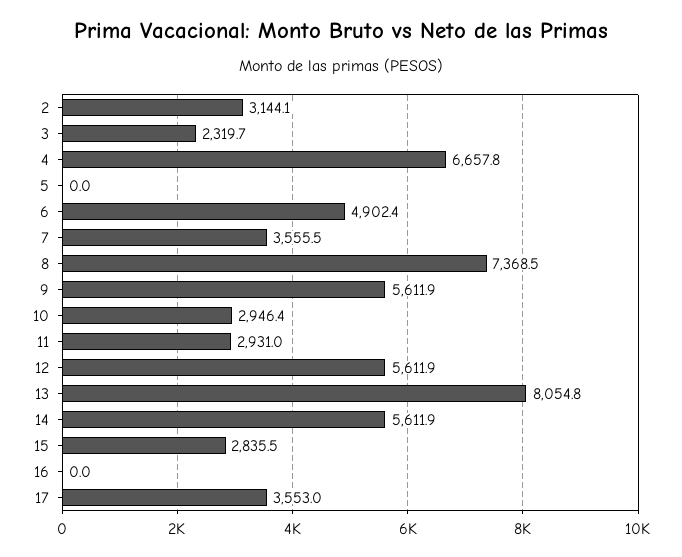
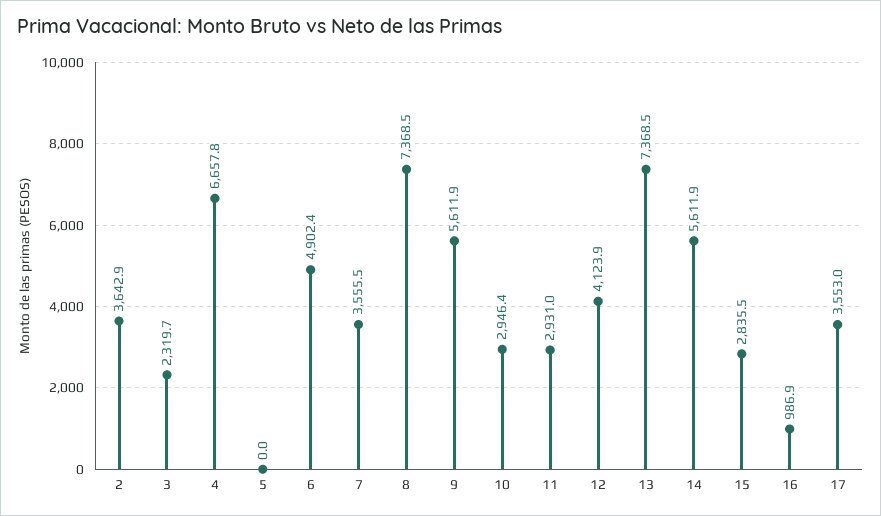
2: 3144.1 -> 3642.9
12: 5611.9 -> 4123.9
13: 8054.8 -> 7368.5
16: 0 -> 986.9

